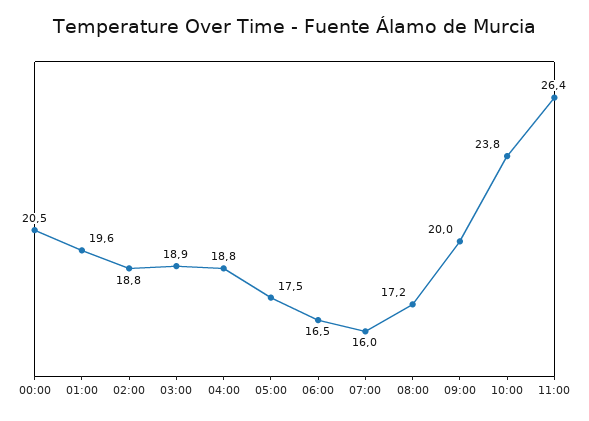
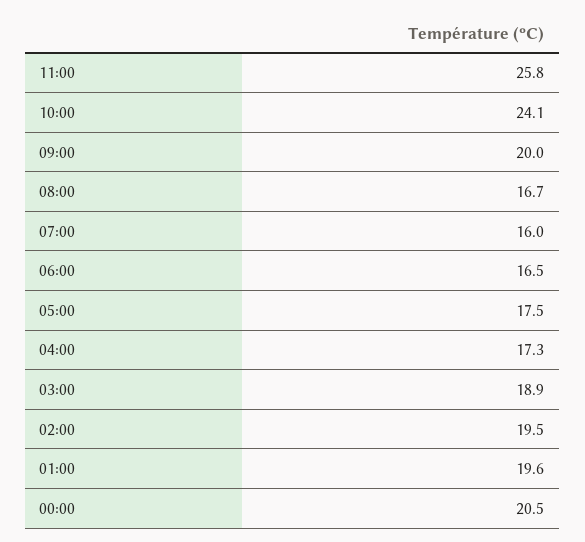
02:00: 18.8 -> 19.5
04:00: 18.8 -> 17.3
08:00: 17.2 -> 16.7
10:00: 23.8 -> 24.1
11:00: 26.4 -> 25.8

